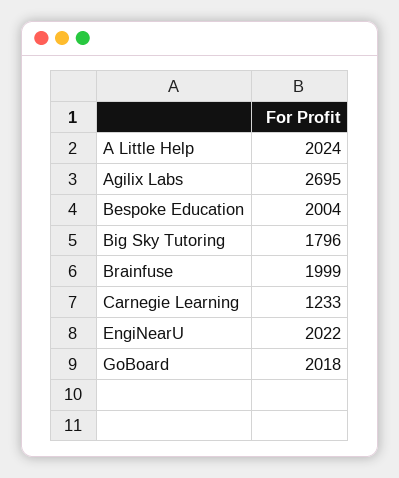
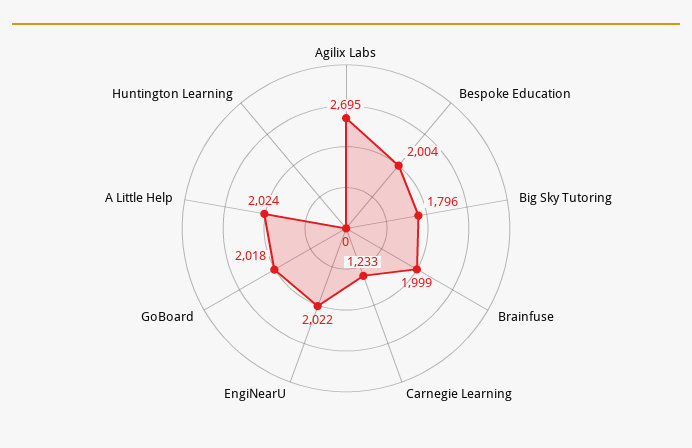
Huntington Learning: none -> 0

